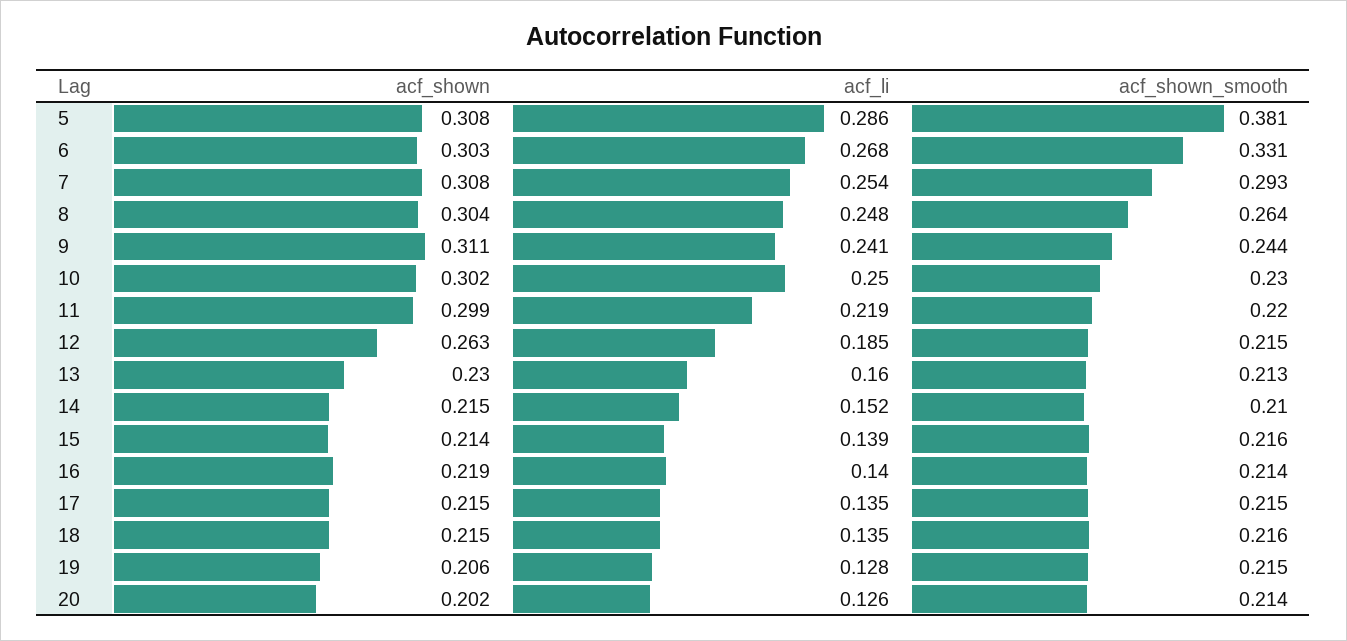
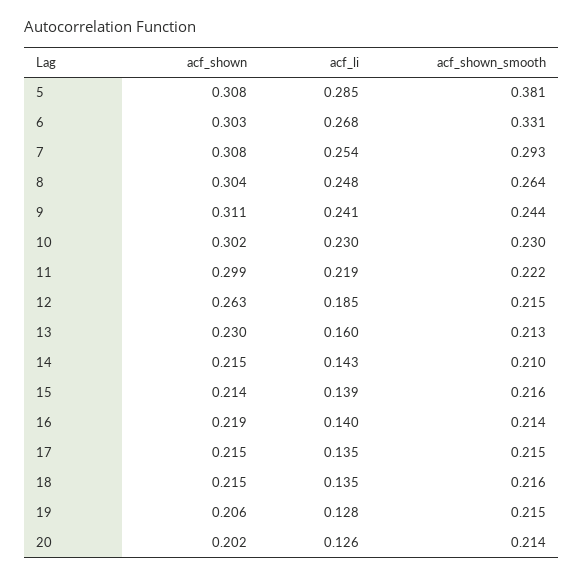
acf_li, 5: 0.286 -> 0.285
acf_li, 10: 0.25 -> 0.23
acf_shown_smooth, 11: 0.22 -> 0.222
acf_li, 14: 0.152 -> 0.143

